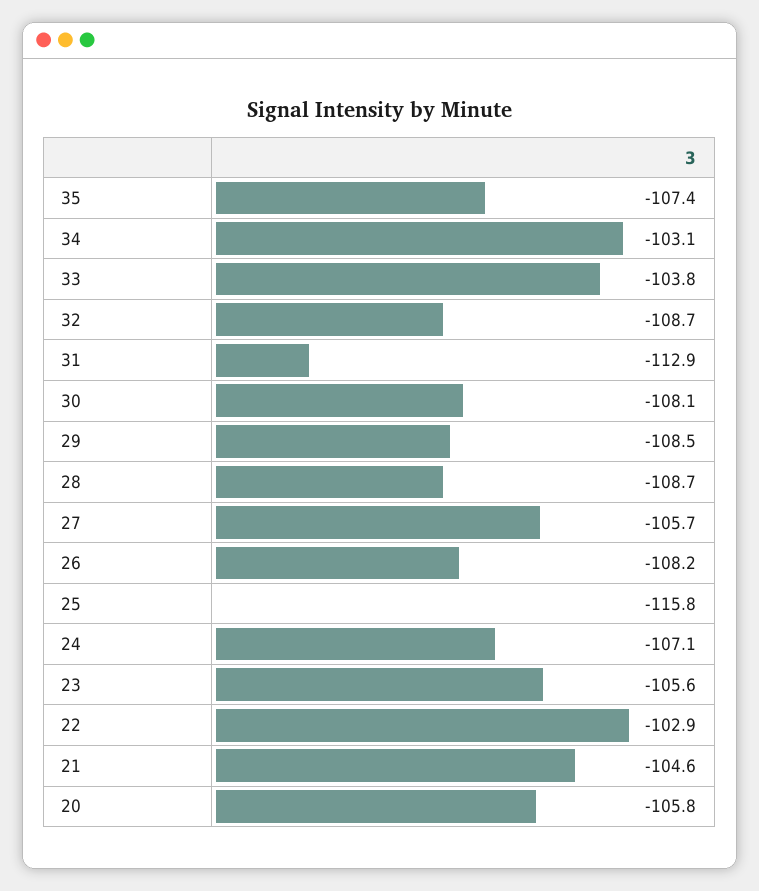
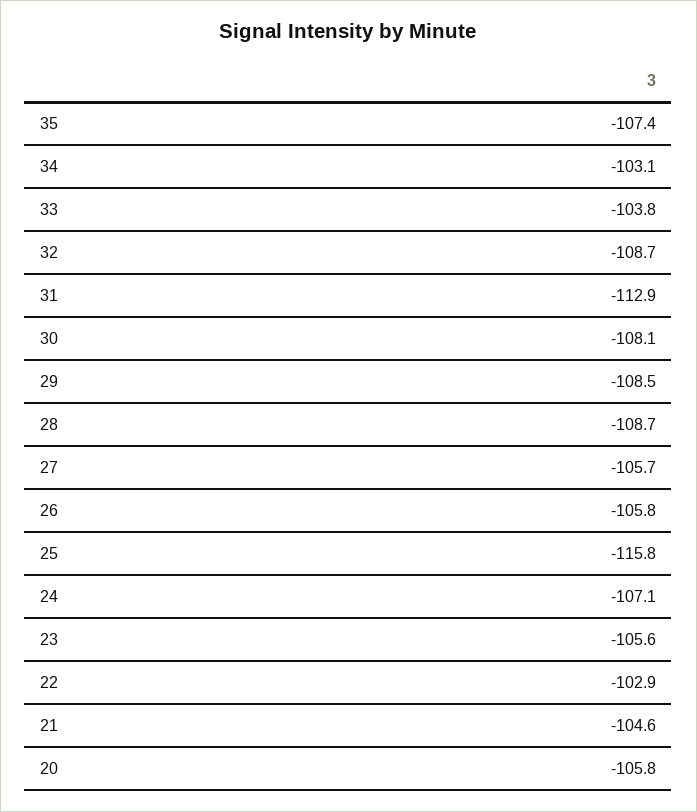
26: -108.2 -> -105.8

